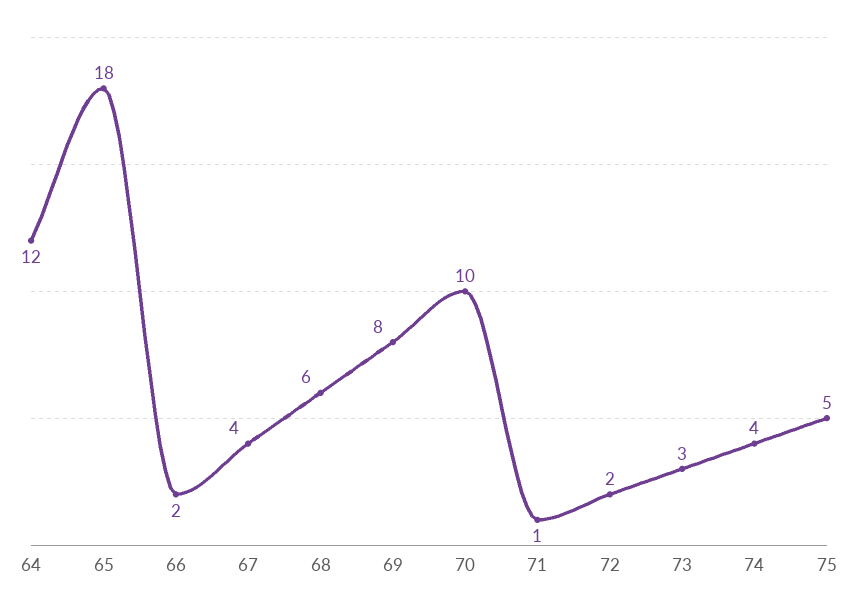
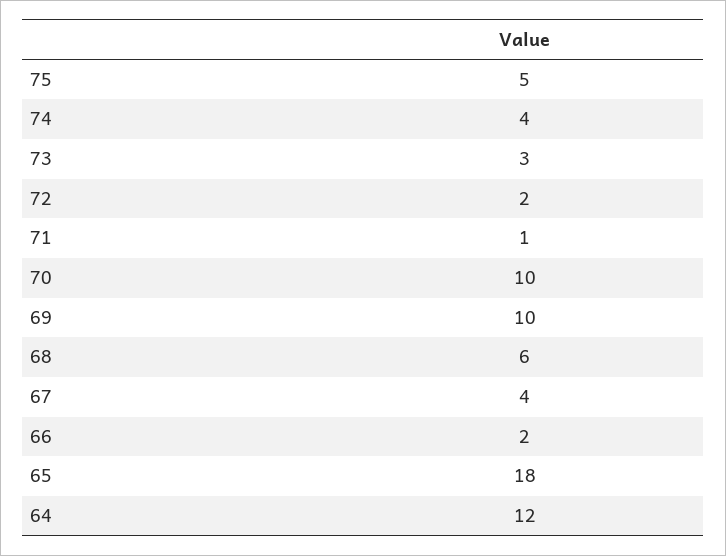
69: 8 -> 10

